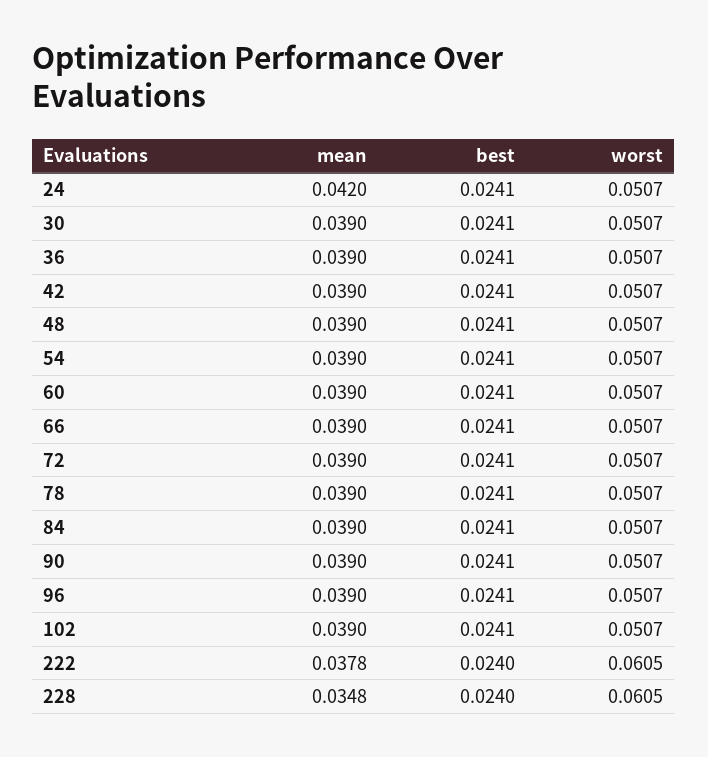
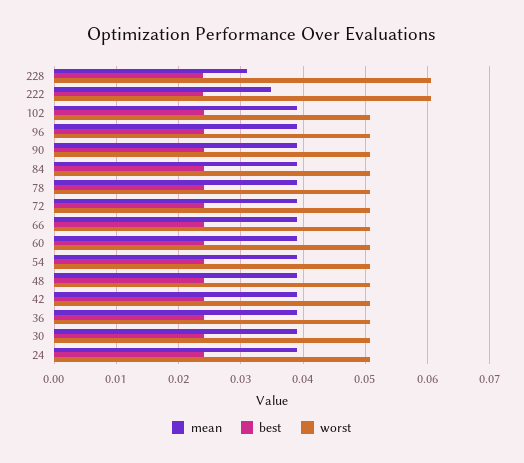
mean, 24: 0.042 -> 0.039
mean, 222: 0.0378 -> 0.035
mean, 228: 0.0348 -> 0.031

